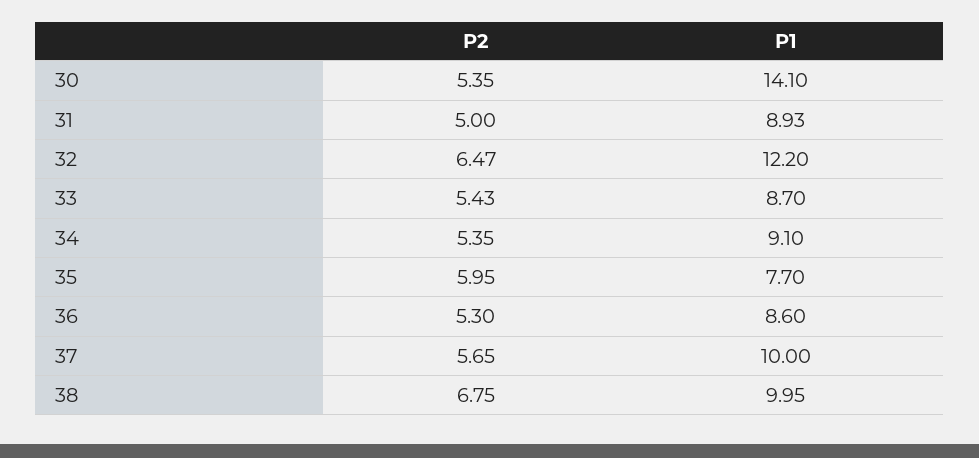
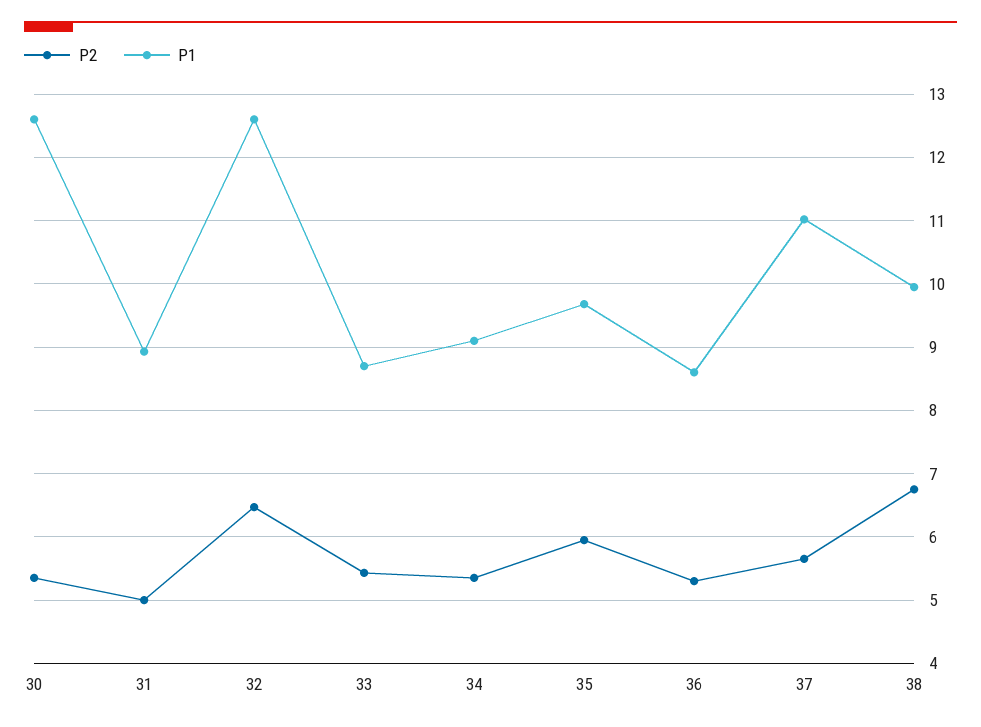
P1, 30: 14.1 -> 12.6
P1, 32: 12.2 -> 12.6
P1, 35: 7.7 -> 9.7
P1, 37: 10 -> 11

